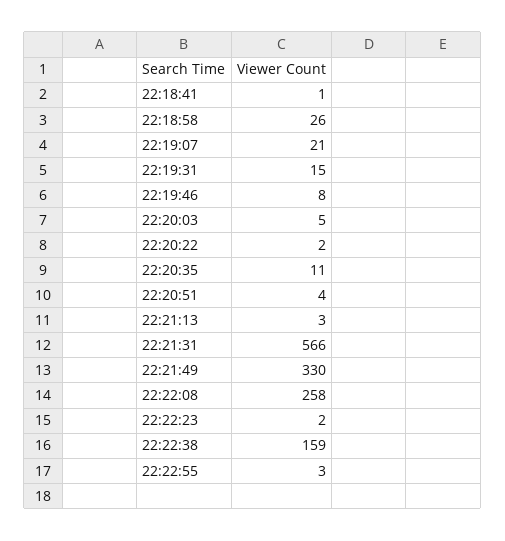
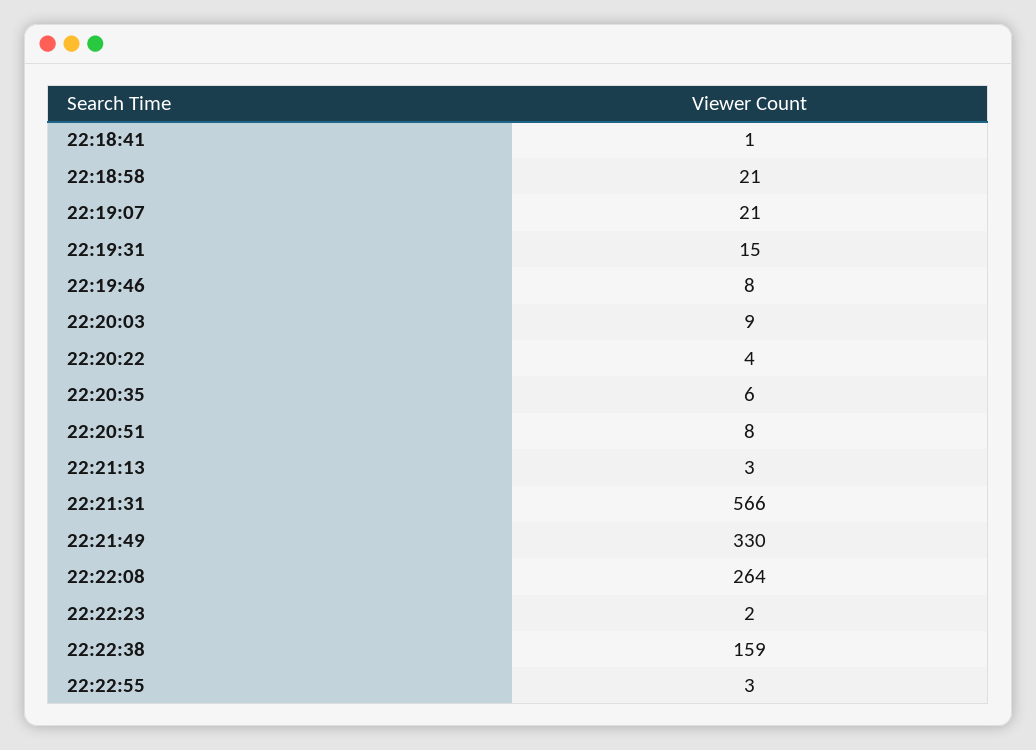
22:18:58: 26 -> 21
22:20:03: 5 -> 9
22:20:22: 2 -> 4
22:20:35: 11 -> 6
22:20:51: 4 -> 8
22:22:08: 258 -> 264

